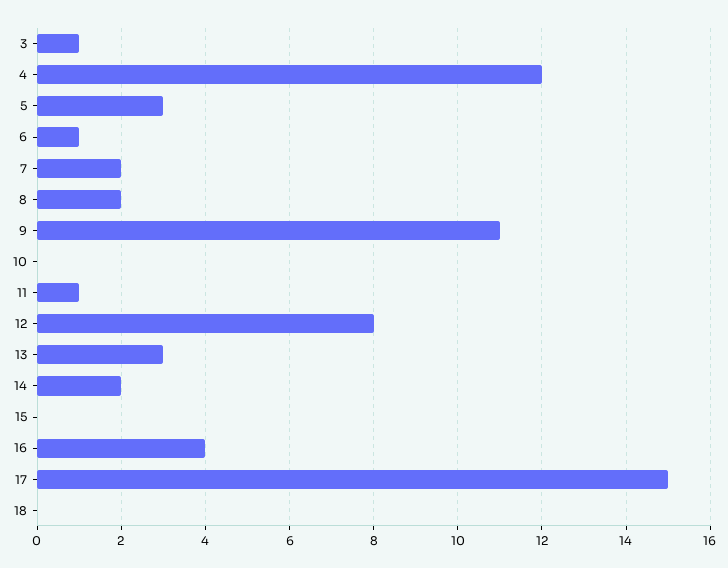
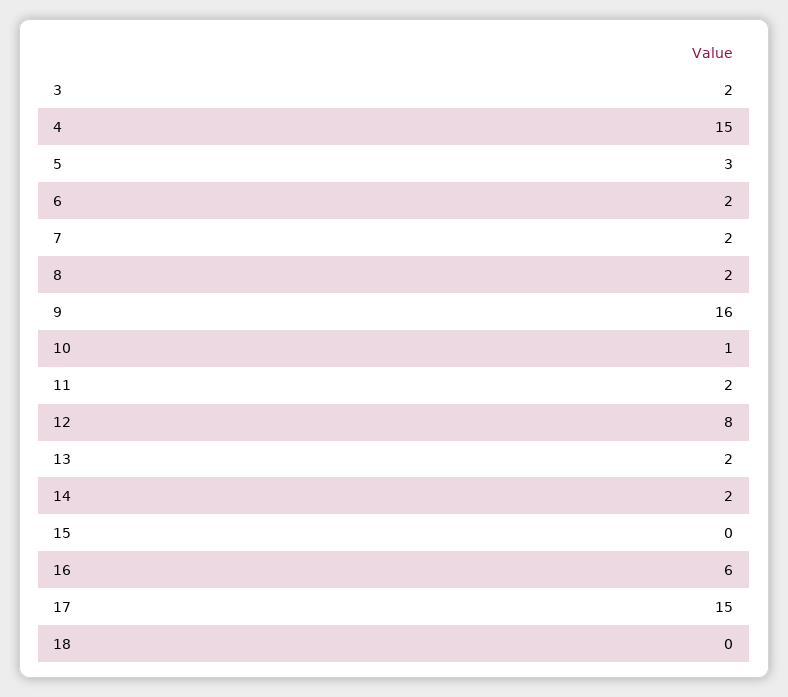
3: 1 -> 2
4: 12 -> 15
6: 1 -> 2
9: 11 -> 16
10: 0 -> 1
11: 1 -> 2
13: 3 -> 2
16: 4 -> 6

